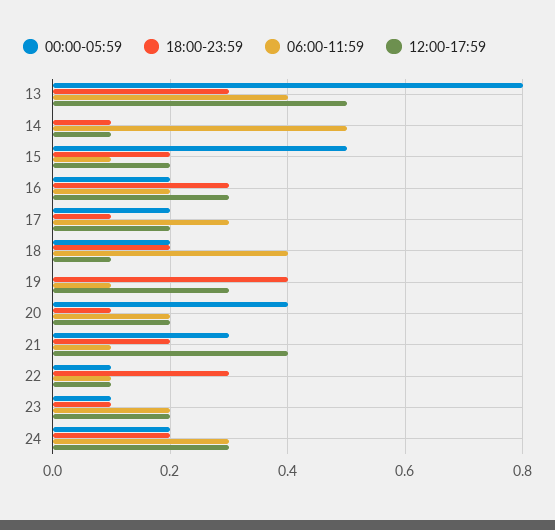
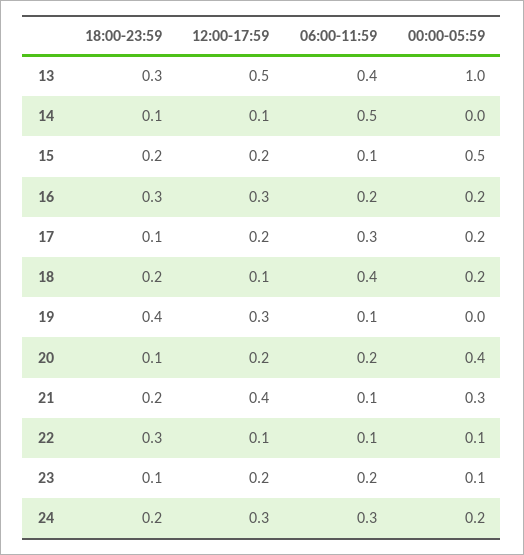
00:00-05:59, 13: 0.8 -> 1

